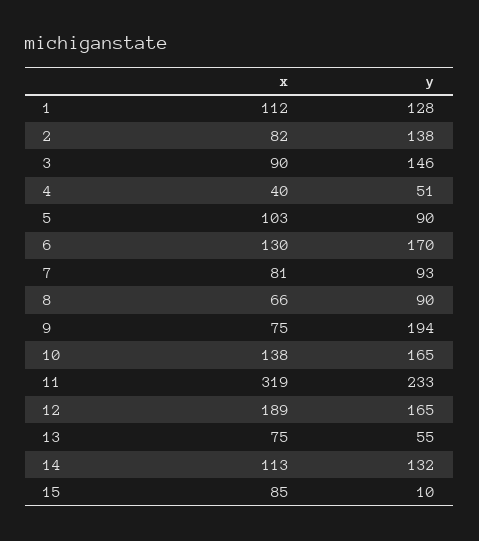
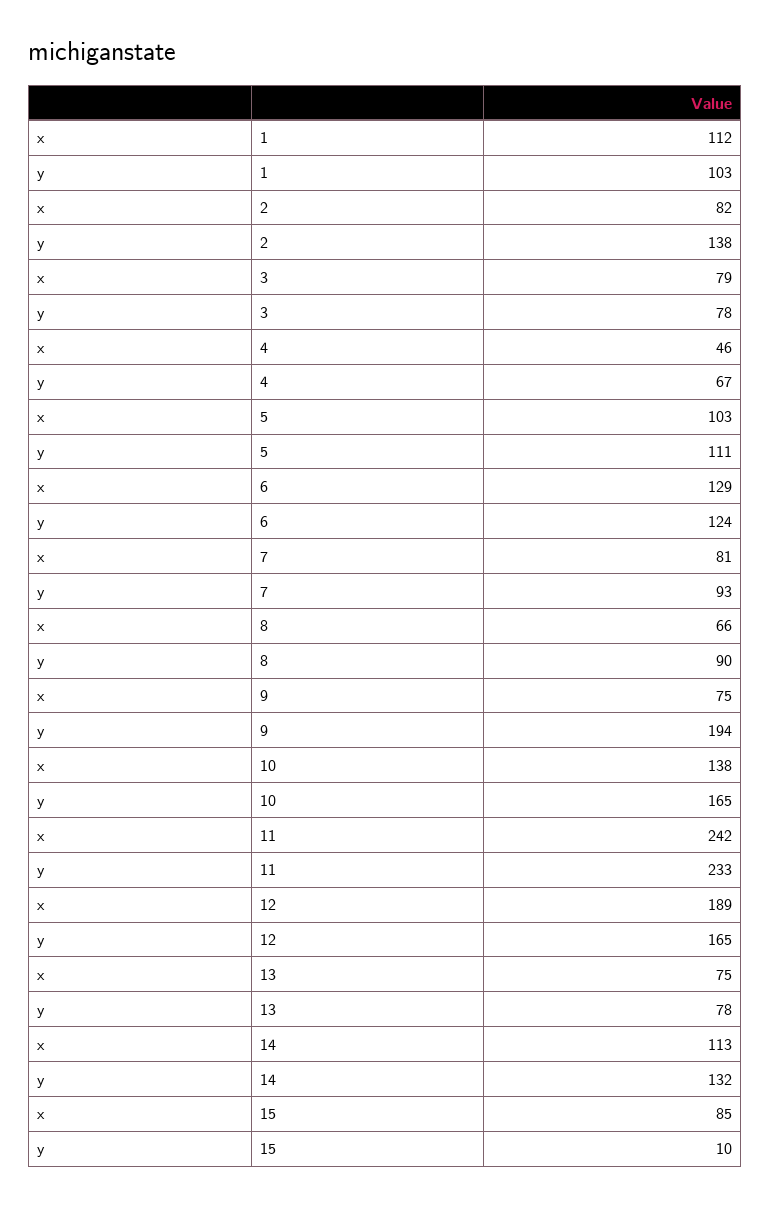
y, 1: 128 -> 103
x, 3: 90 -> 79
y, 3: 146 -> 78
x, 4: 40 -> 46
y, 4: 51 -> 67
y, 5: 90 -> 111
x, 6: 130 -> 129
y, 6: 170 -> 124
x, 11: 319 -> 242
y, 13: 55 -> 78

